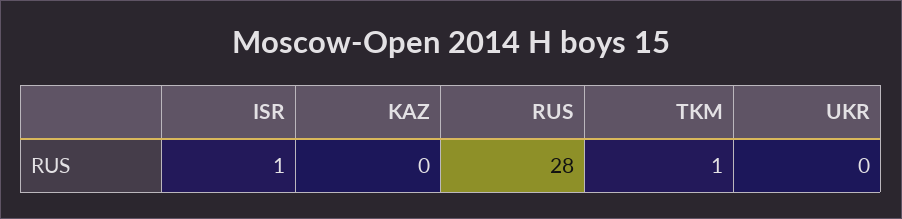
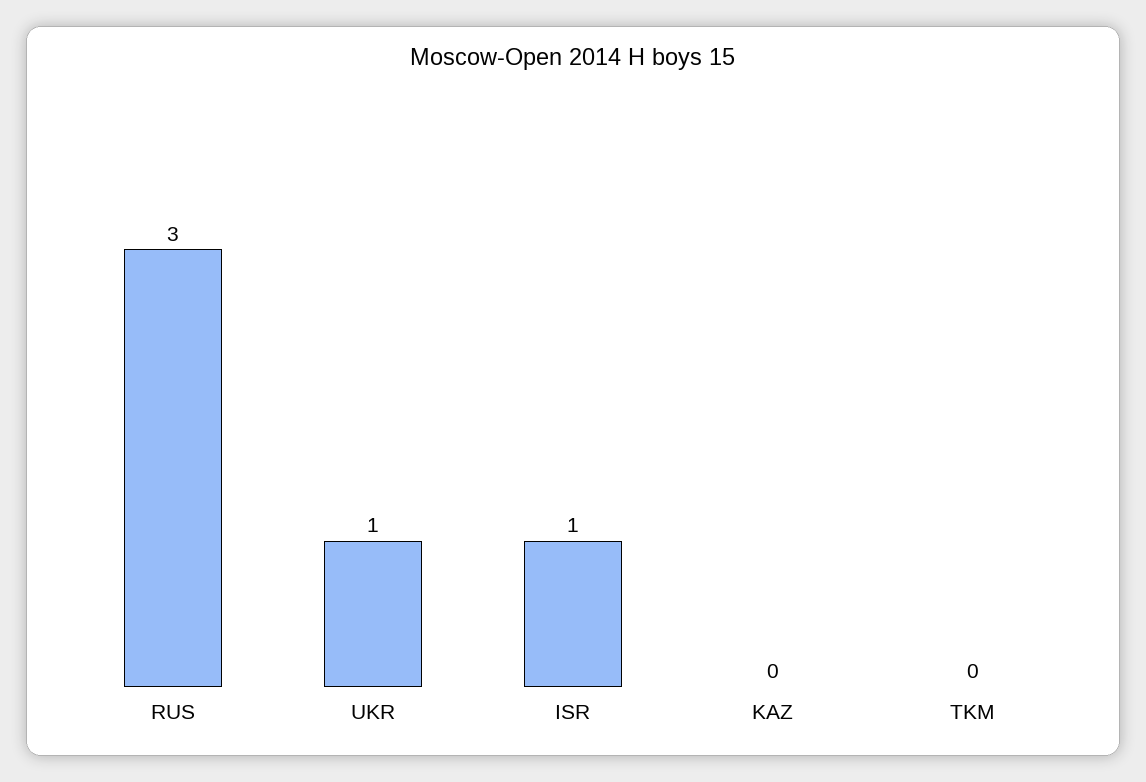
RUS: 28 -> 3
TKM: 1 -> 0
UKR: 0 -> 1

